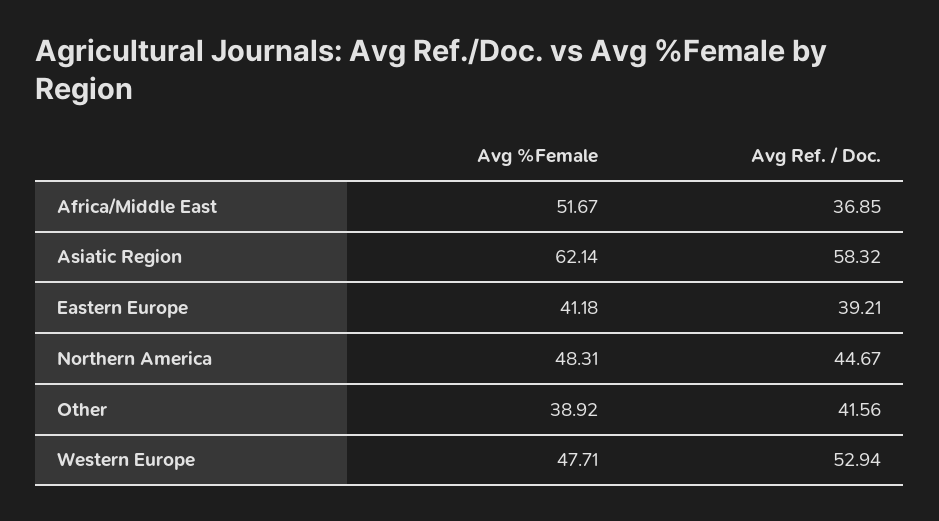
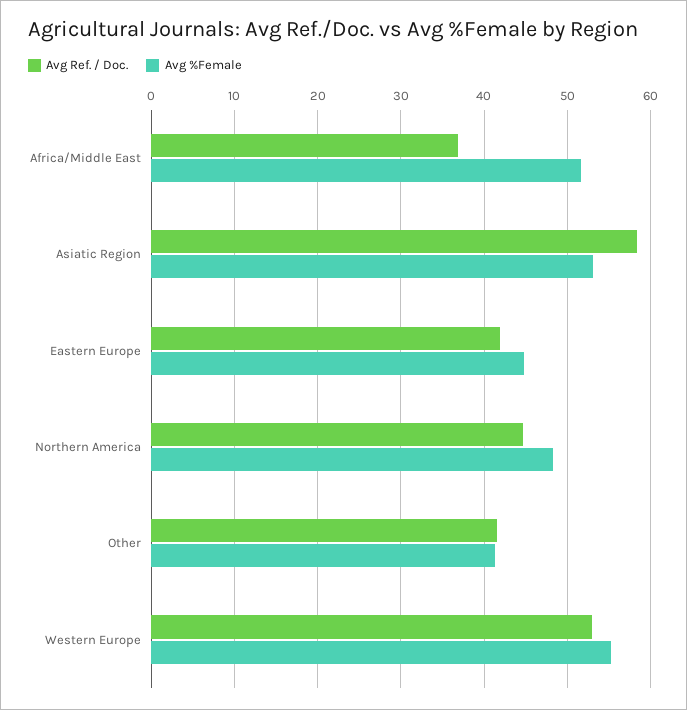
Avg %Female, Asiatic Region: 62.14 -> 53
Avg %Female, Eastern Europe: 41.18 -> 45
Avg Ref. / Doc., Eastern Europe: 39.21 -> 42
Avg %Female, Other: 38.92 -> 41
Avg %Female, Western Europe: 47.71 -> 55

